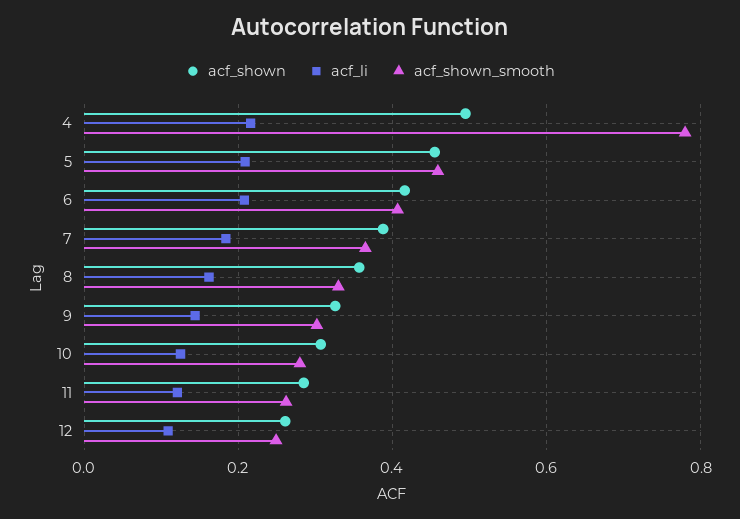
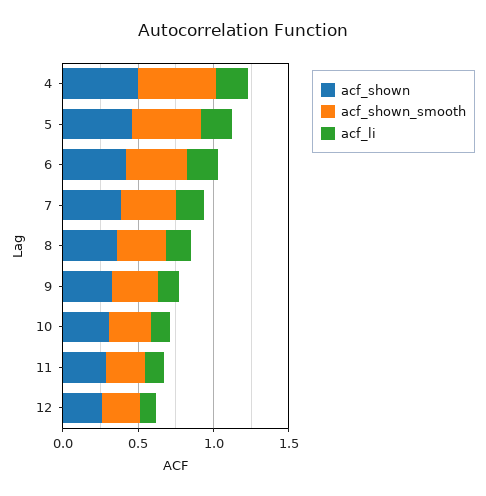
acf_shown_smooth, 4: 0.78 -> 0.5

